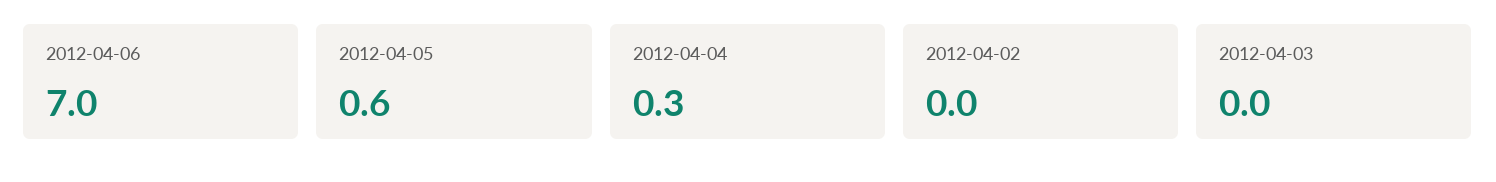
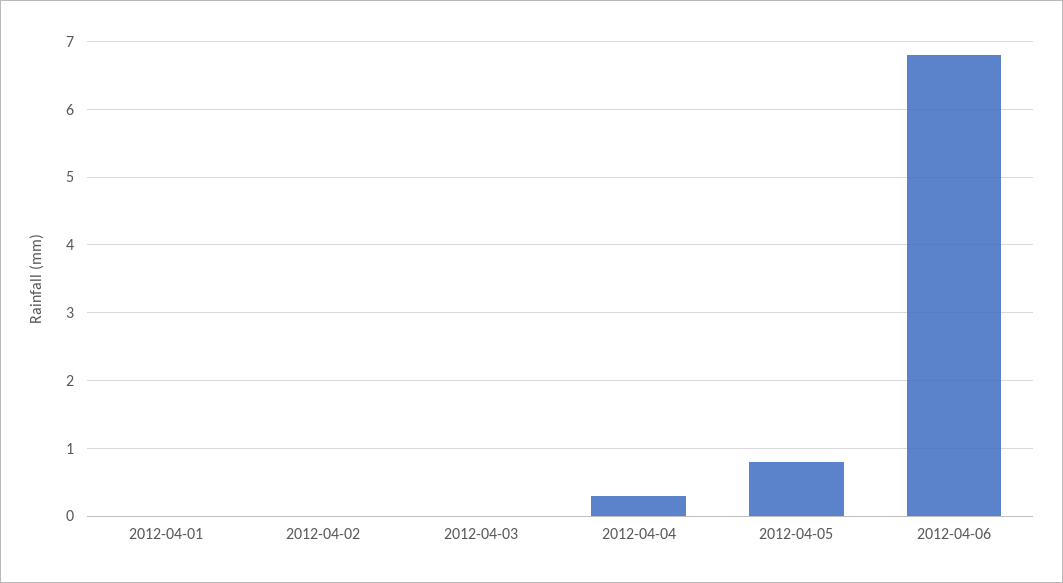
2012-04-06: 7 -> 6.8
2012-04-05: 0.6 -> 0.8
2012-04-01: none -> 0

